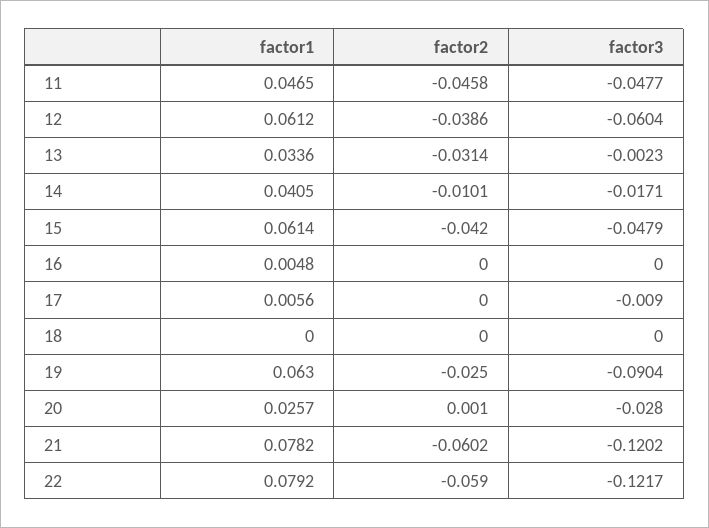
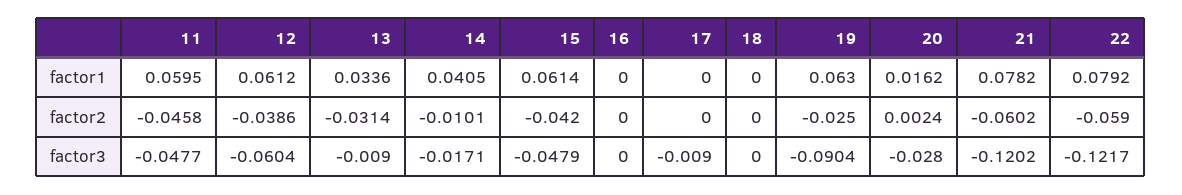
factor1, 11: 0.0465 -> 0.0595
factor3, 13: -0.0023 -> -0.009
factor1, 16: 0.0048 -> 0
factor1, 17: 0.0056 -> 0
factor1, 20: 0.0257 -> 0.0162
factor2, 20: 0.001 -> 0.0024

